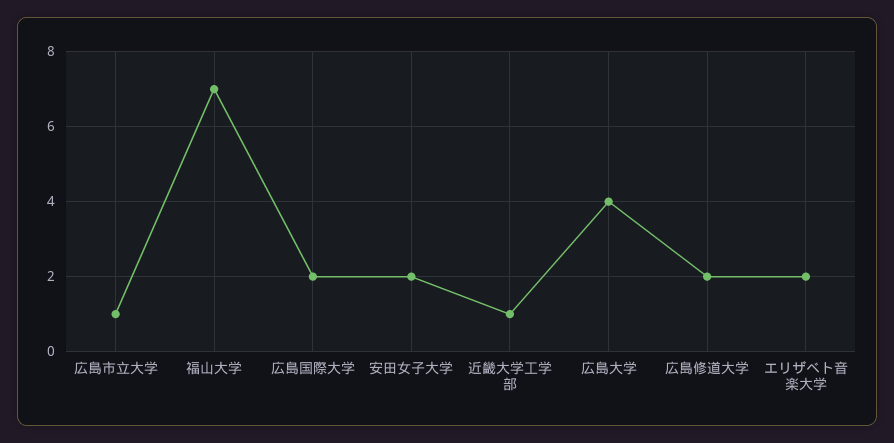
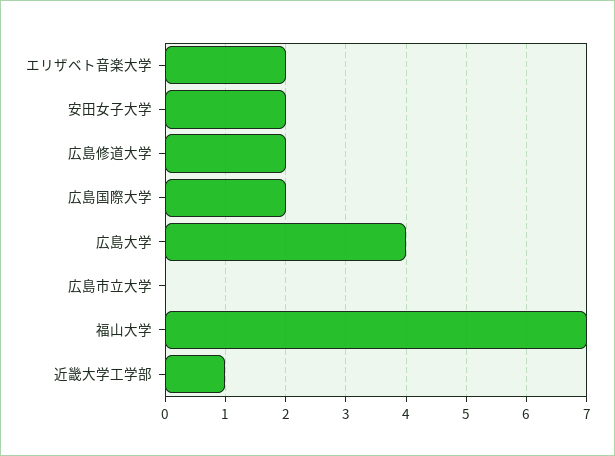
広島市立大学: 1 -> 0

